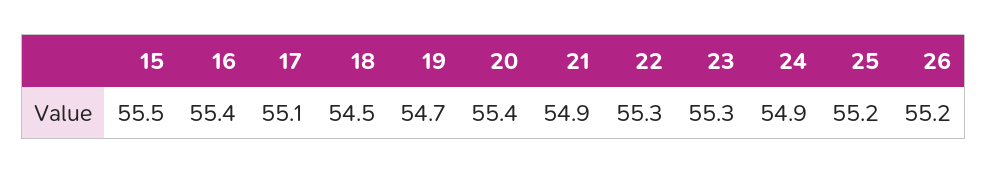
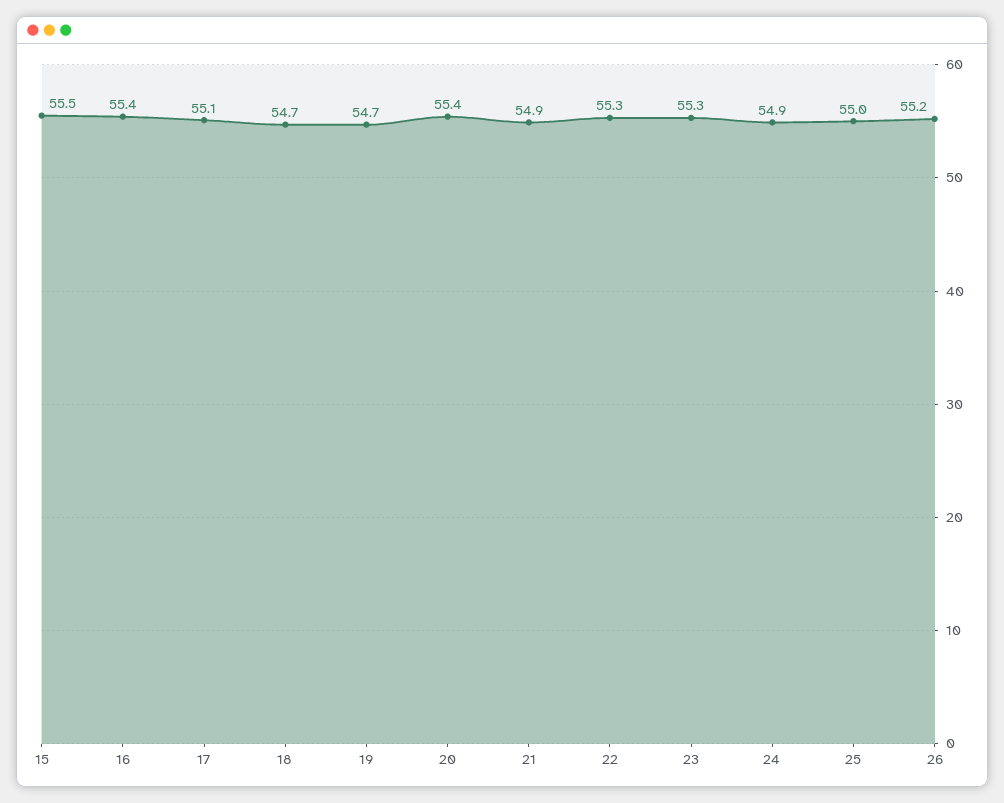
18: 54.5 -> 54.7
25: 55.2 -> 55

